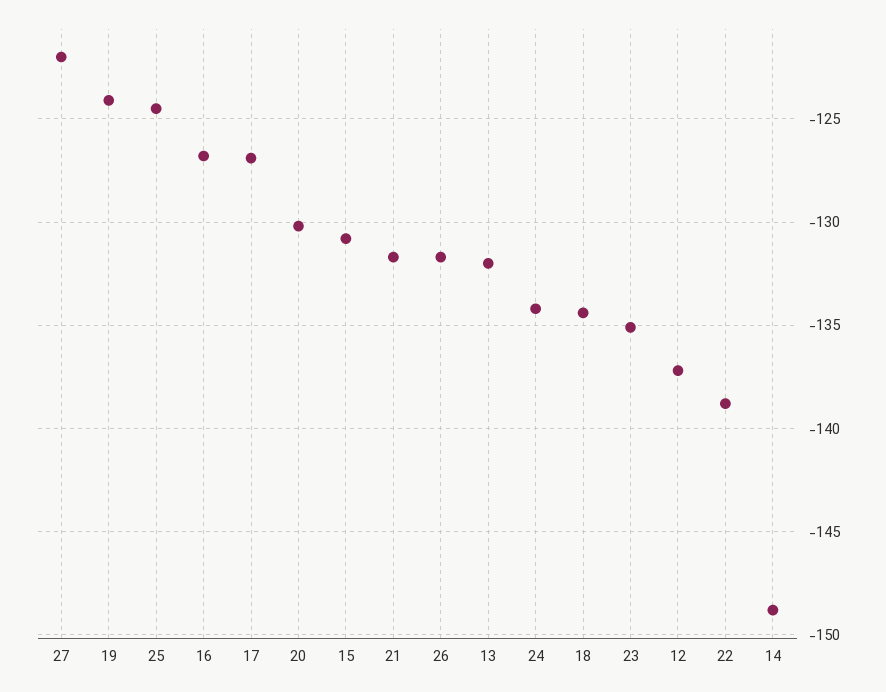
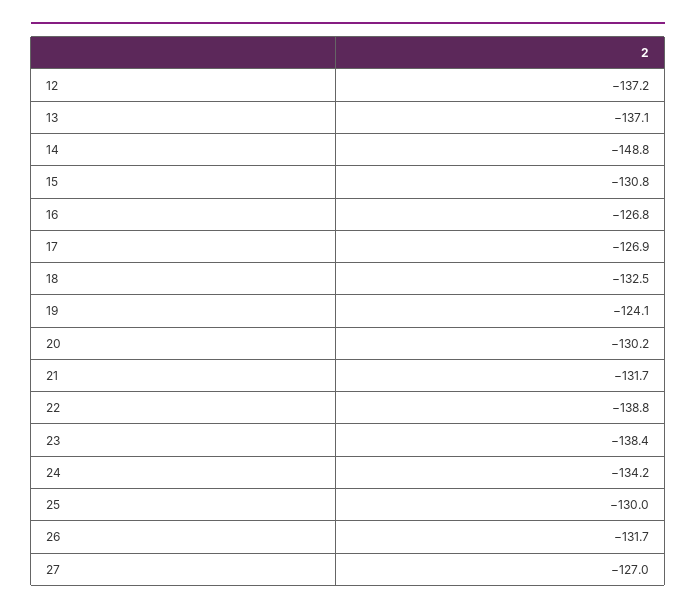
27: -122 -> -127
25: -124.5 -> -130
13: -132 -> -137.1
18: -134.5 -> -132.5
23: -135 -> -138.4

